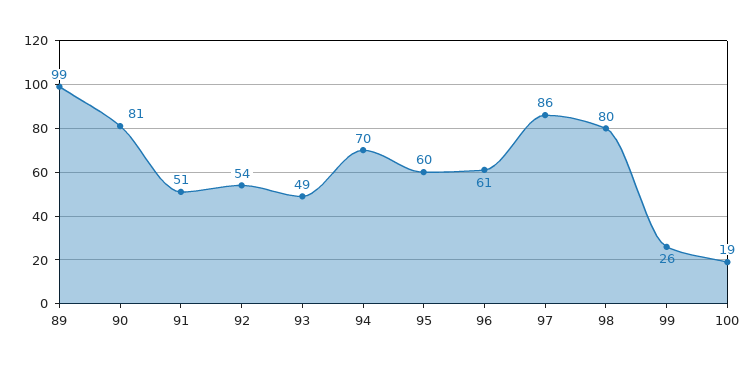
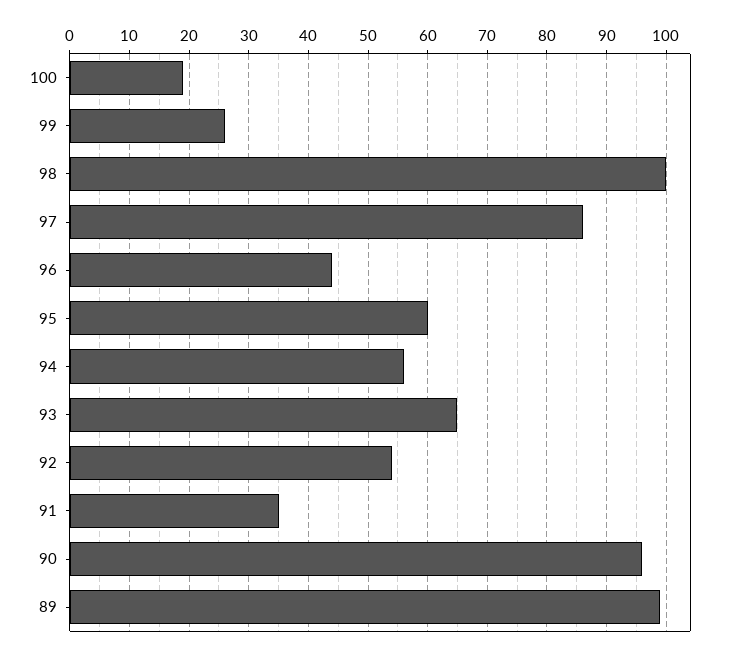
90: 81 -> 95
91: 51 -> 35
93: 49 -> 65
94: 70 -> 55
96: 61 -> 45
98: 80 -> 100

